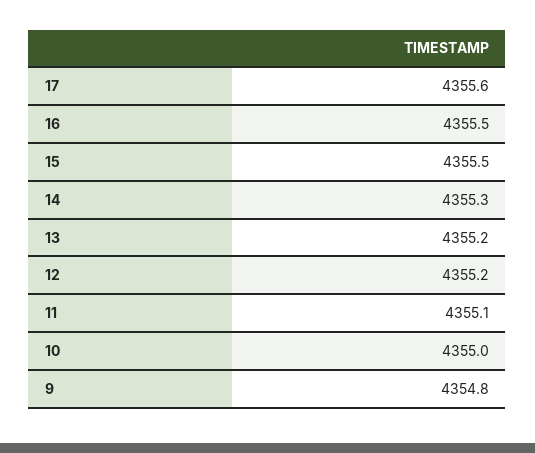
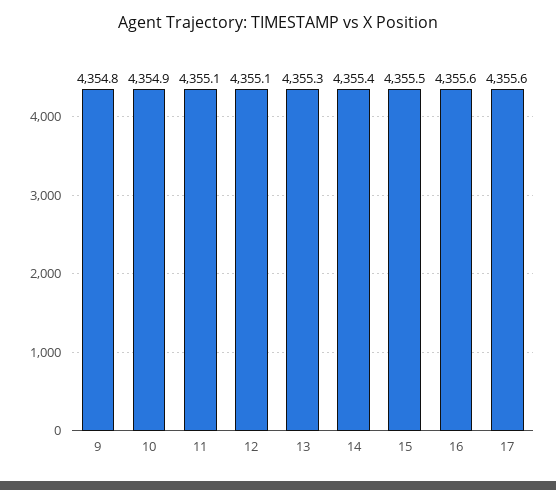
16: 4355.5 -> 4355.6
14: 4355.3 -> 4355.4
13: 4355.2 -> 4355.3
12: 4355.2 -> 4355.1
10: 4355 -> 4354.9

